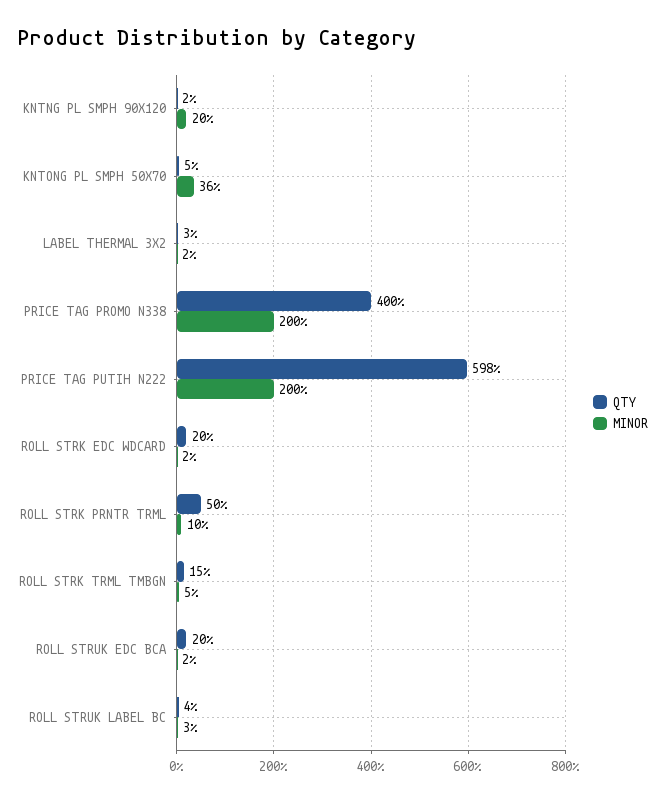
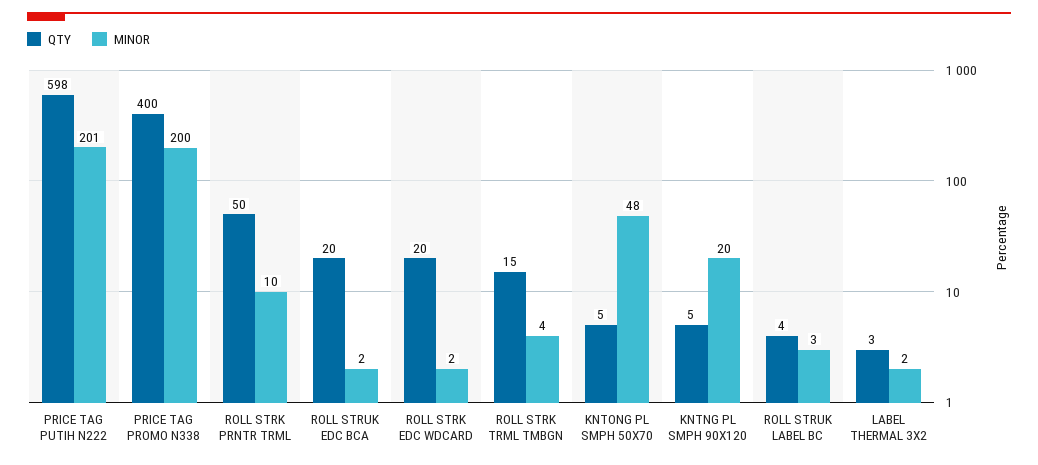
QTY, KNTNG PL SMPH 90X120: 2 -> 5
MINOR, KNTONG PL SMPH 50X70: 36 -> 48
MINOR, PRICE TAG PUTIH N222: 200 -> 201
MINOR, ROLL STRK TRML TMBGN: 5 -> 4

